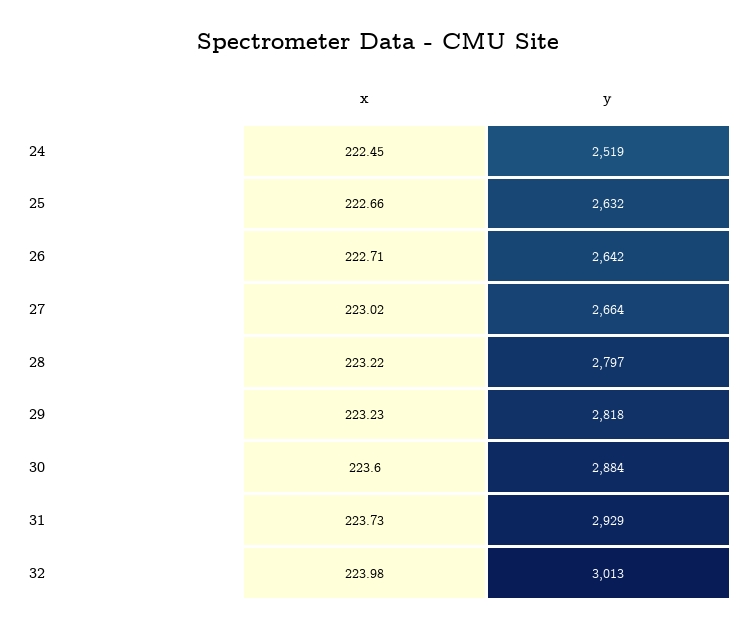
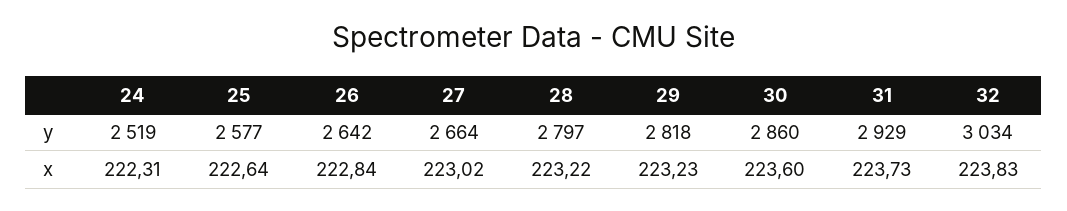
x, 24: 222.45 -> 222.31
x, 25: 222.66 -> 222.64
y, 25: 2632 -> 2577
x, 26: 222.71 -> 222.84
y, 30: 2884 -> 2860
x, 32: 223.98 -> 223.83
y, 32: 3013 -> 3034

